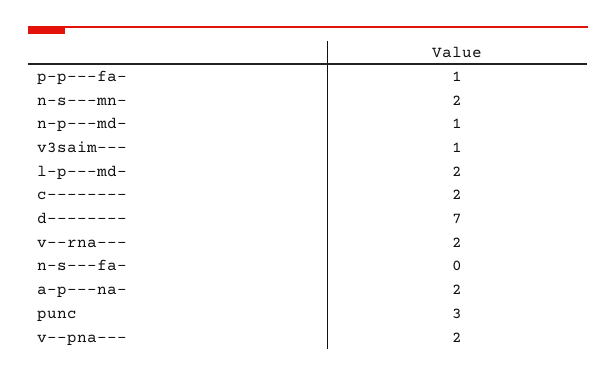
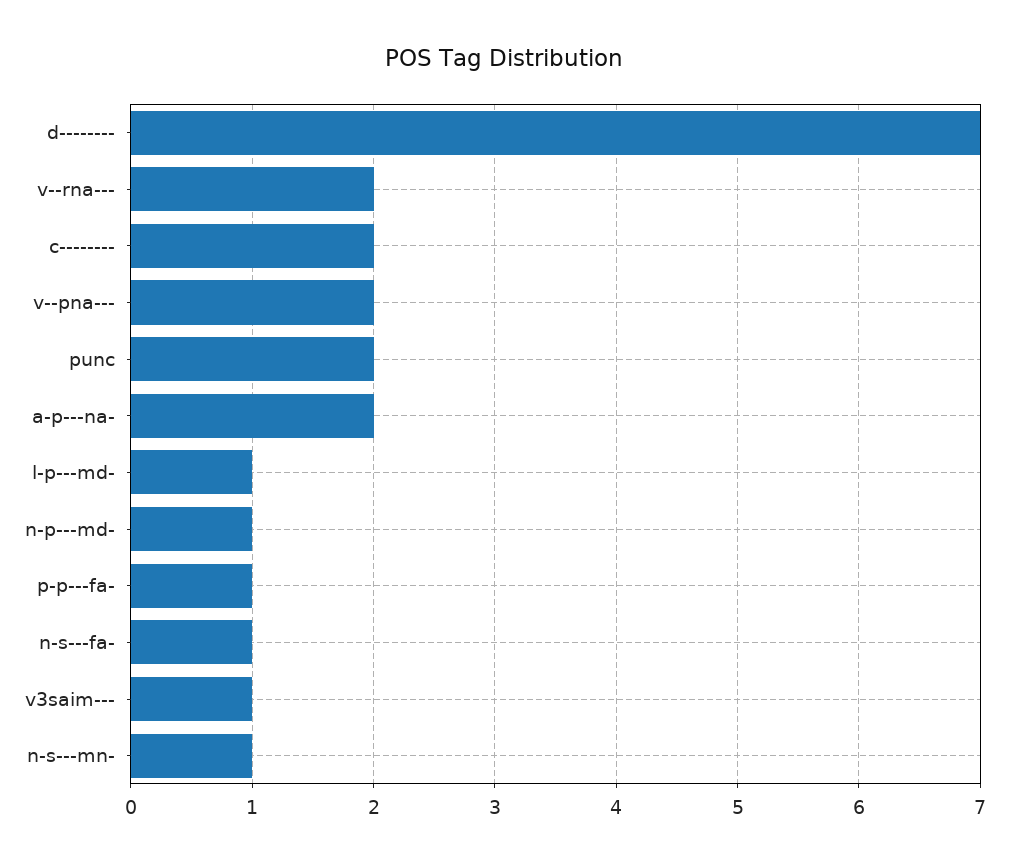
n-s---mn-: 2 -> 1
l-p---md-: 2 -> 1
n-s---fa-: 0 -> 1
punc: 3 -> 2

